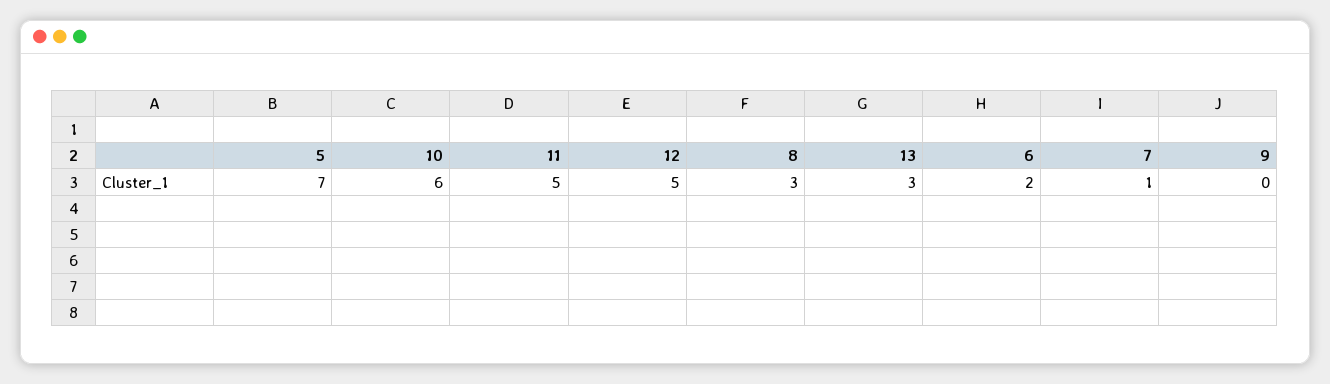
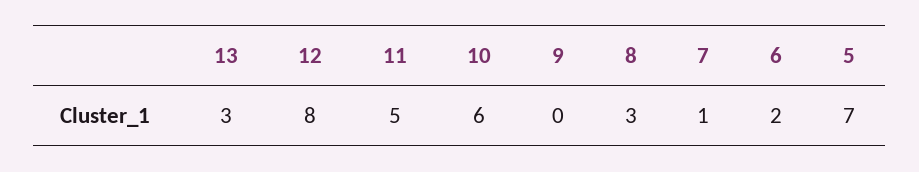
12: 5 -> 8

